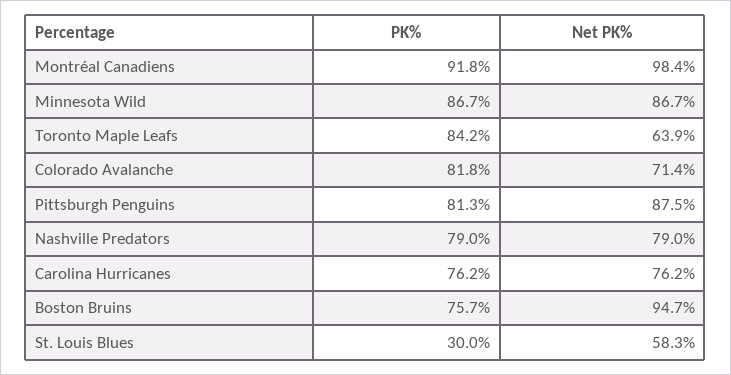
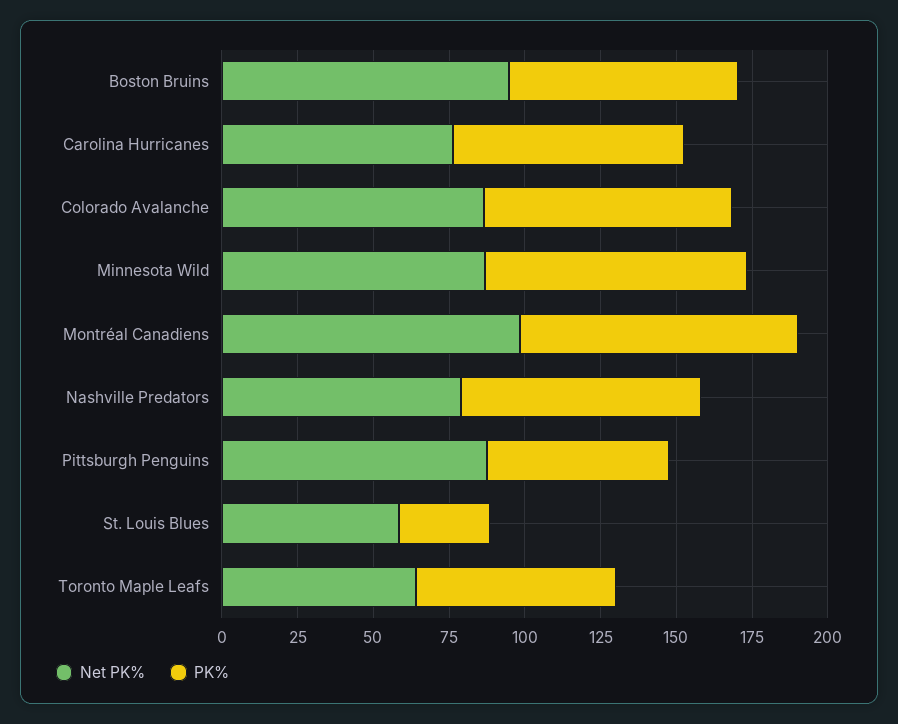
PK%, Toronto Maple Leafs: 84.2 -> 65
Net PK%, Colorado Avalanche: 71.4 -> 85
PK%, Pittsburgh Penguins: 81.3 -> 60

